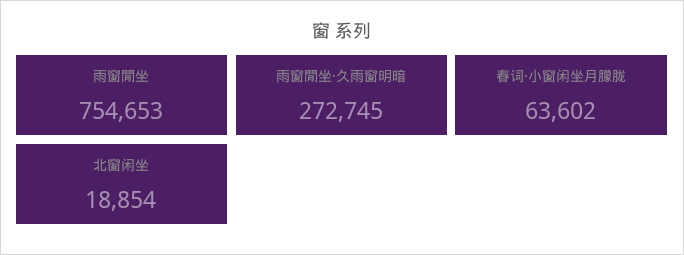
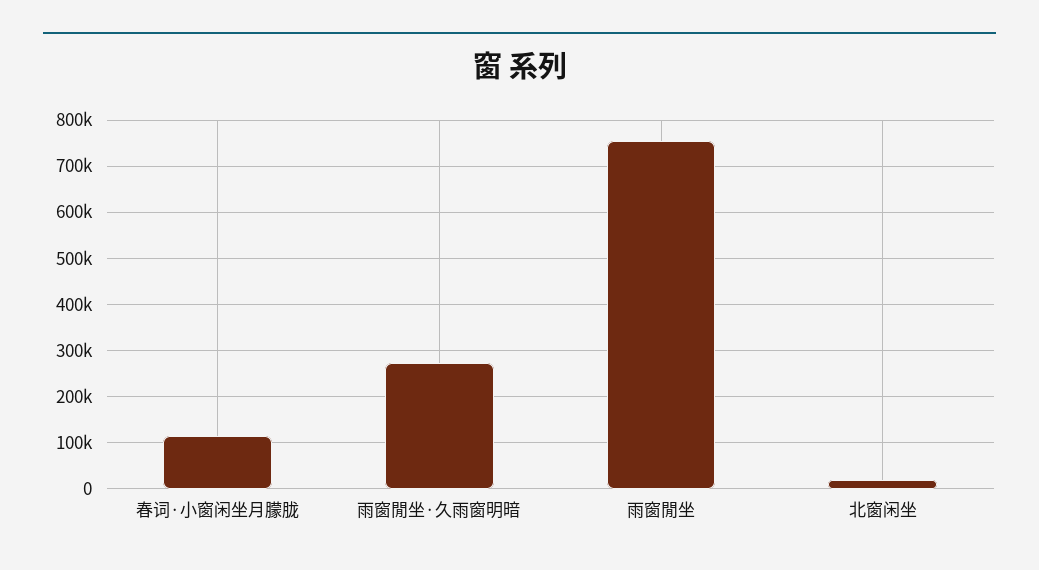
春词·小窗闲坐月朦胧: 63602 -> 120000

